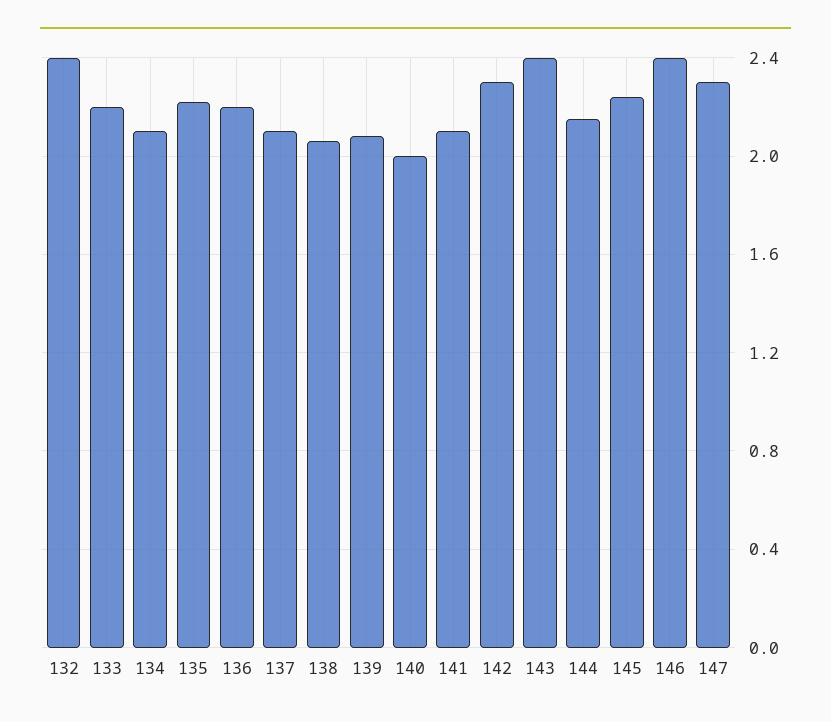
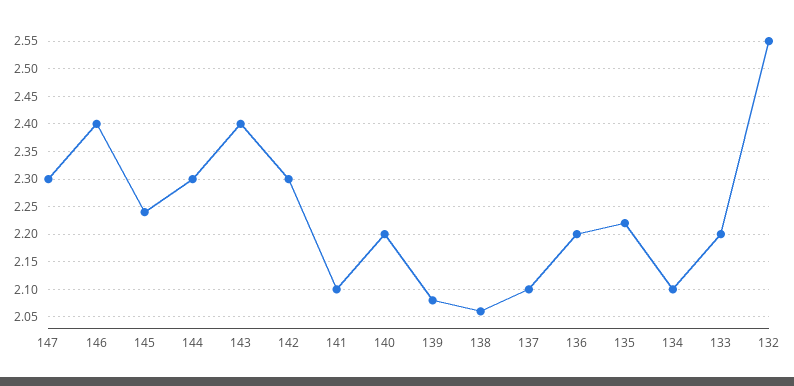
132: 2.4 -> 2.55
140: 2 -> 2.2
144: 2.15 -> 2.3

